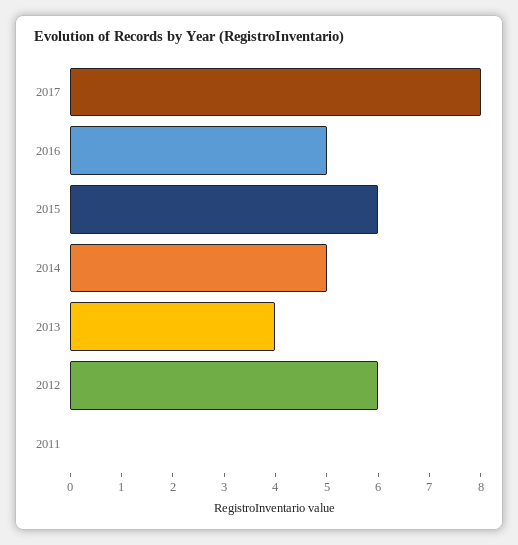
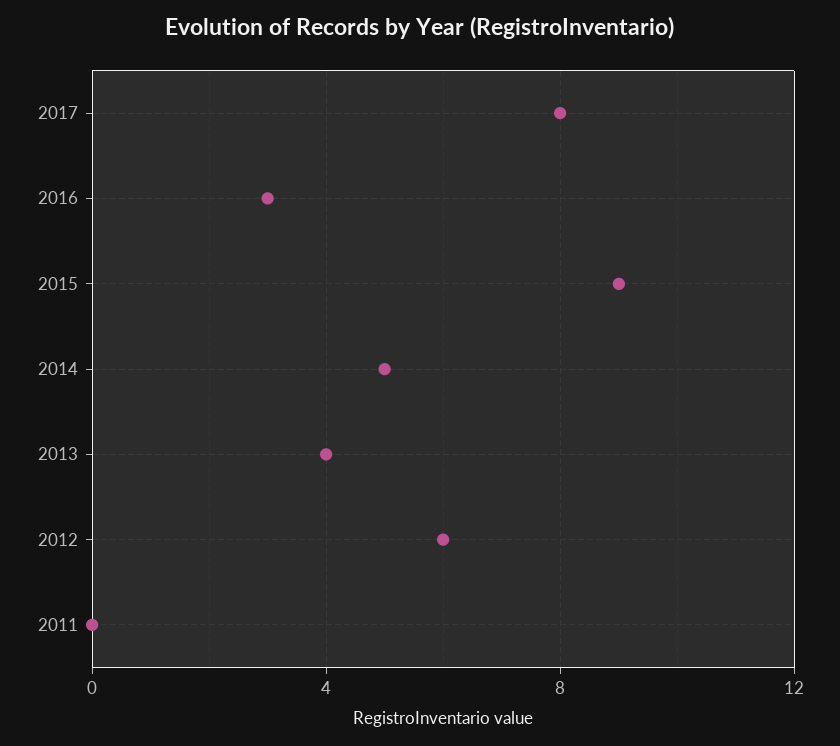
2016: 5 -> 3
2015: 6 -> 9

